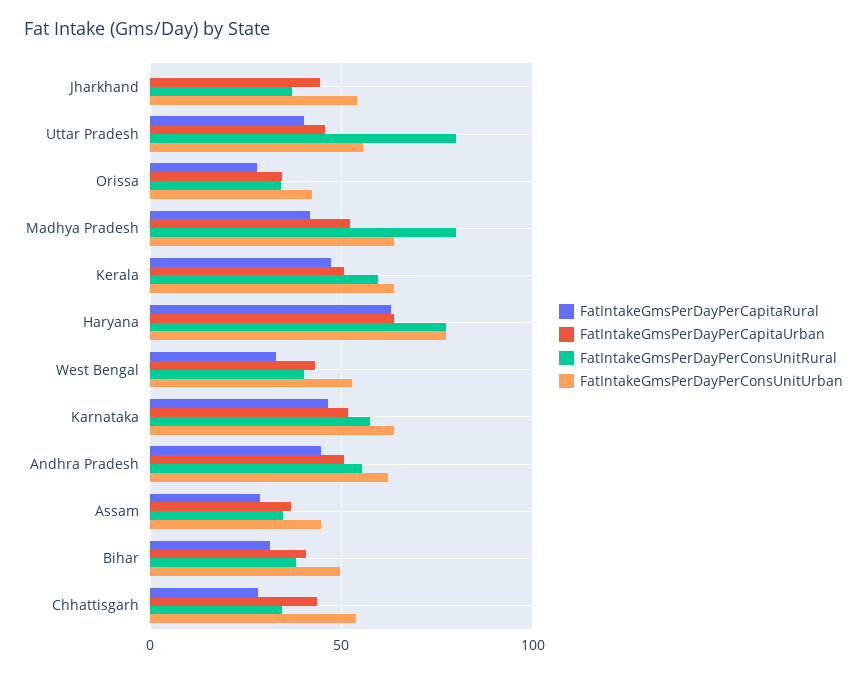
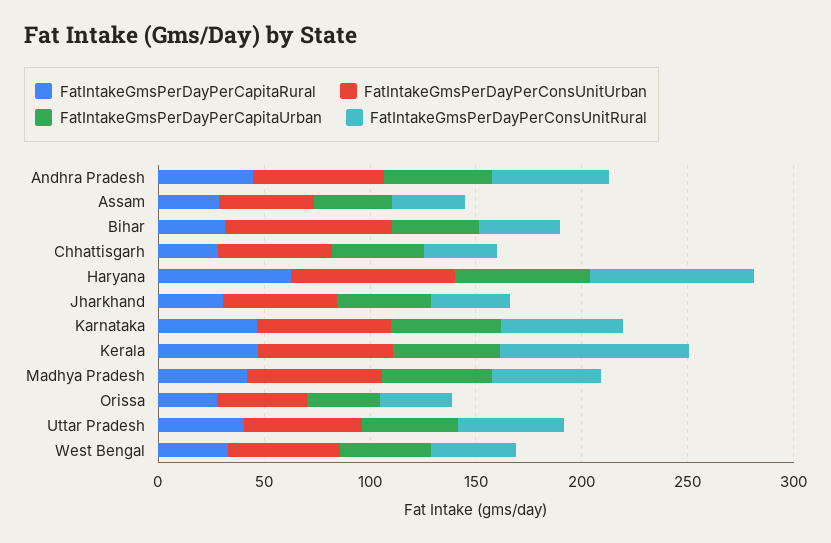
FatIntakeGmsPerDayPerCapitaRural, Jharkhand: 0 -> 30
FatIntakeGmsPerDayPerConsUnitRural, Uttar Pradesh: 80 -> 50
FatIntakeGmsPerDayPerConsUnitRural, Madhya Pradesh: 80 -> 50
FatIntakeGmsPerDayPerConsUnitRural, Kerala: 60 -> 90
FatIntakeGmsPerDayPerConsUnitUrban, Bihar: 50 -> 80

